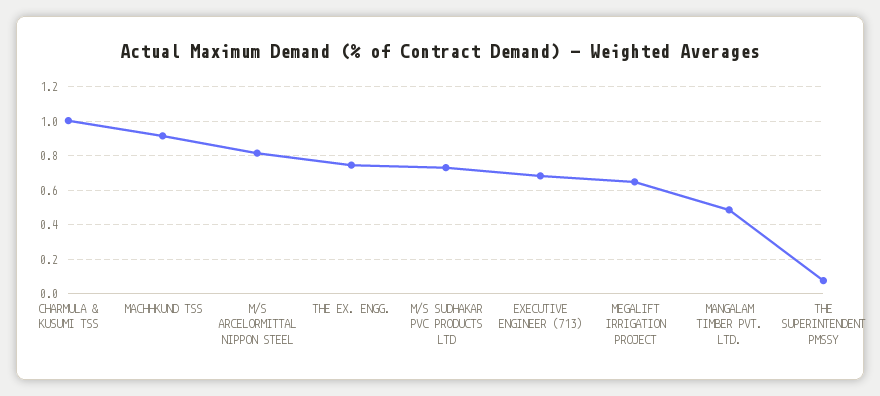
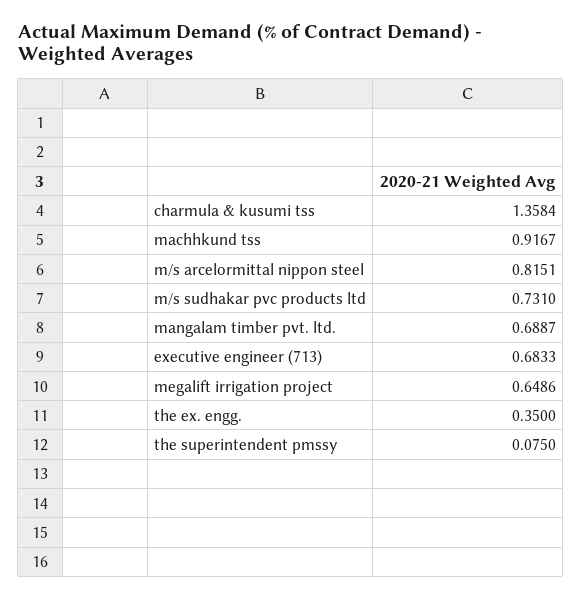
CHARMULA & KUSUMI TSS: 1 -> 1.3584
THE EX. ENGG.: 0.75 -> 0.35
MANGALAM TIMBER PVT. LTD.: 0.5 -> 0.6887

